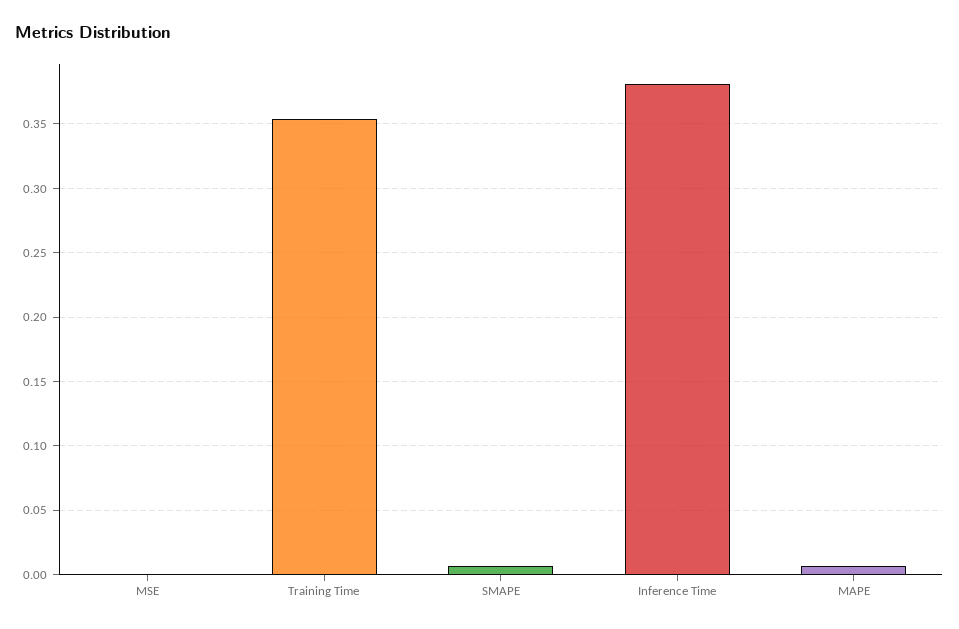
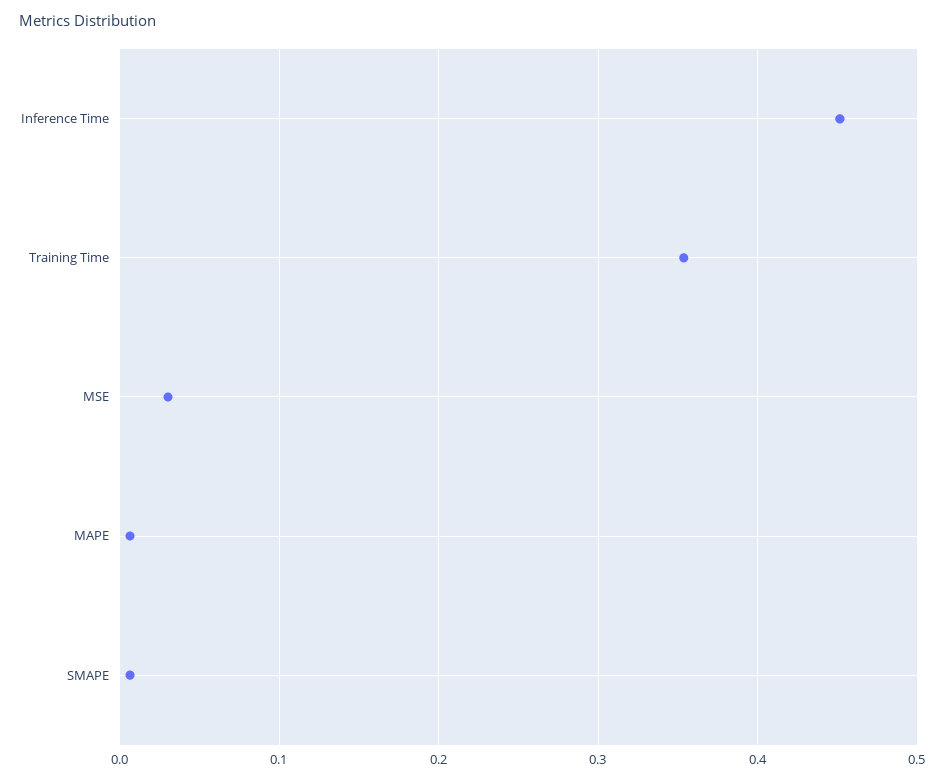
MSE: 0 -> 0.03
Inference Time: 0.38 -> 0.45

